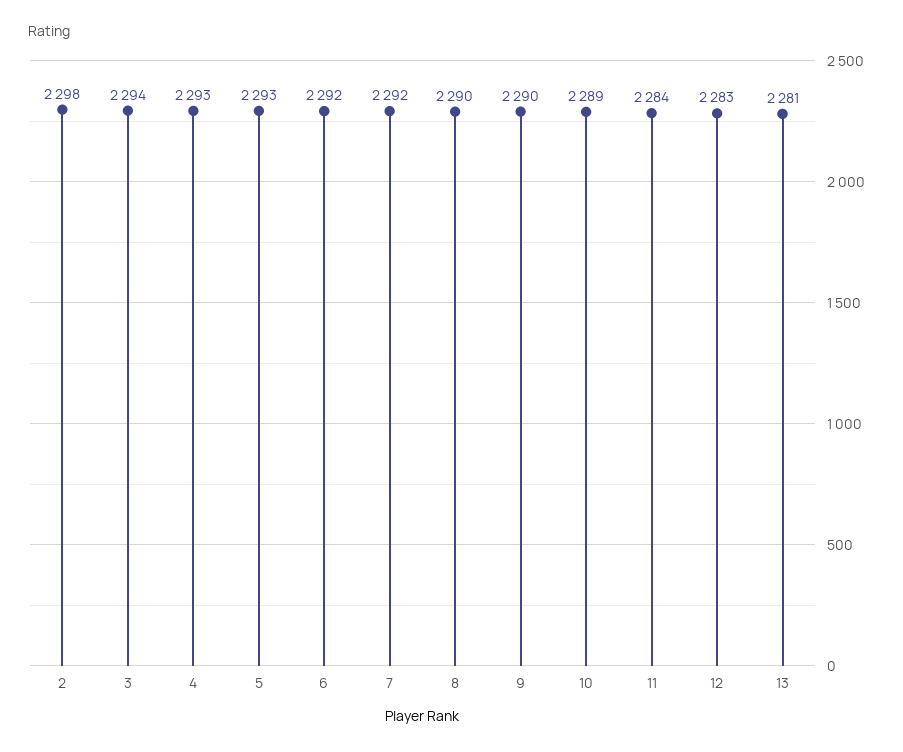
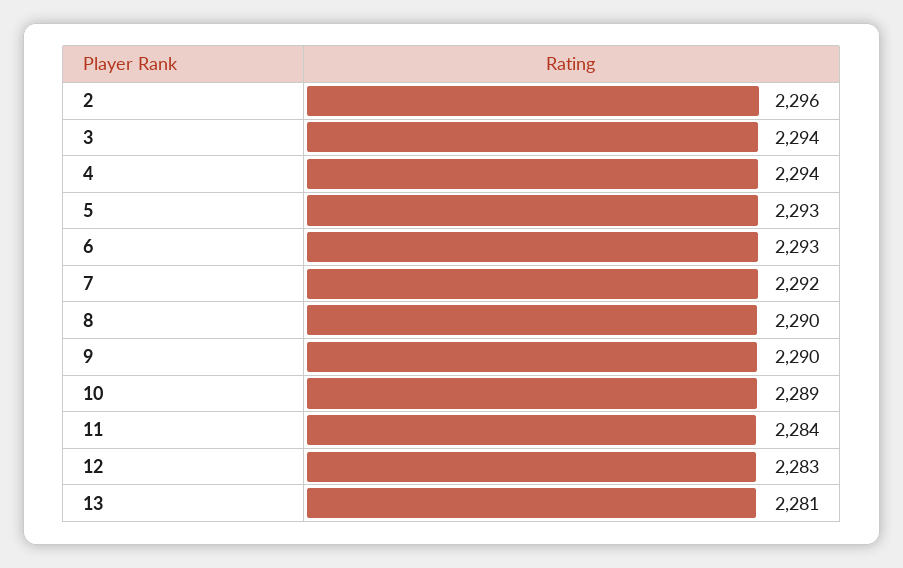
2: 2298 -> 2296
4: 2293 -> 2294
6: 2292 -> 2293

